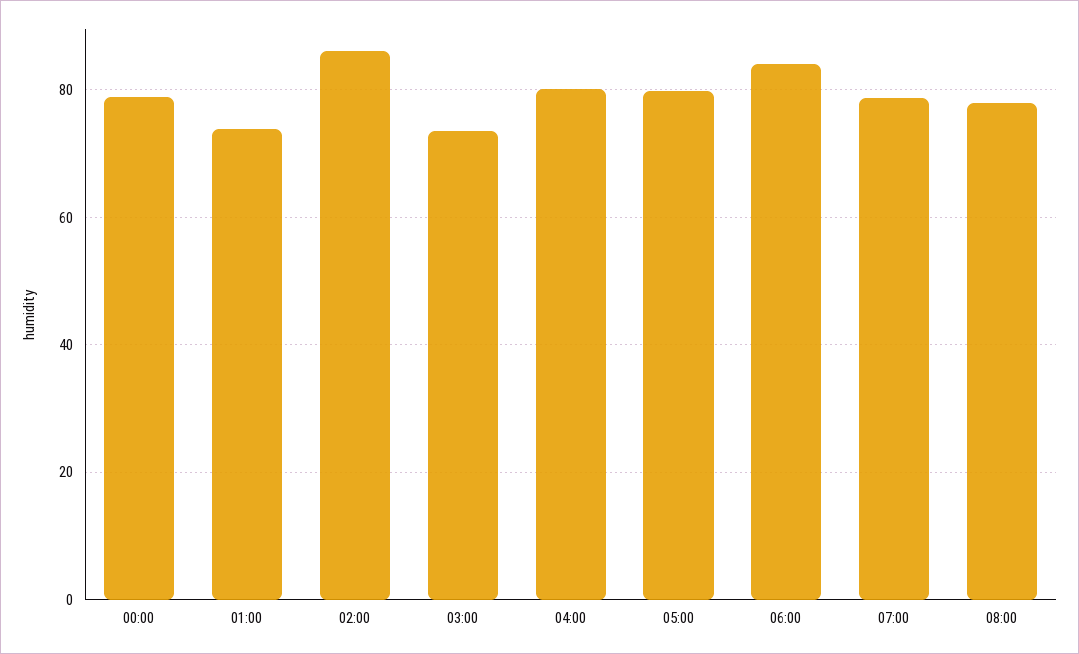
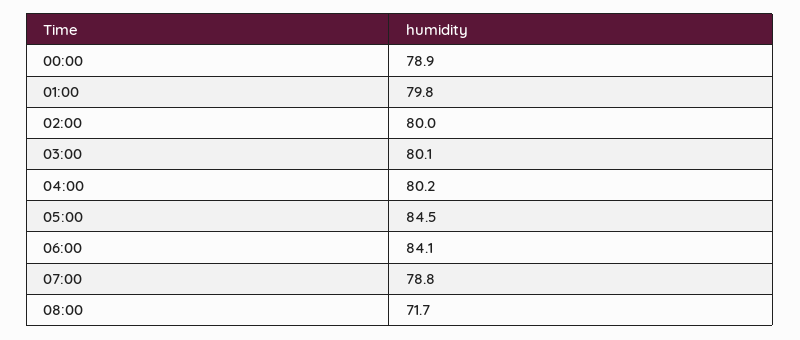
01:00: 74 -> 79.8
02:00: 86 -> 80
03:00: 74 -> 80.1
05:00: 80 -> 84.5
08:00: 78 -> 71.7

